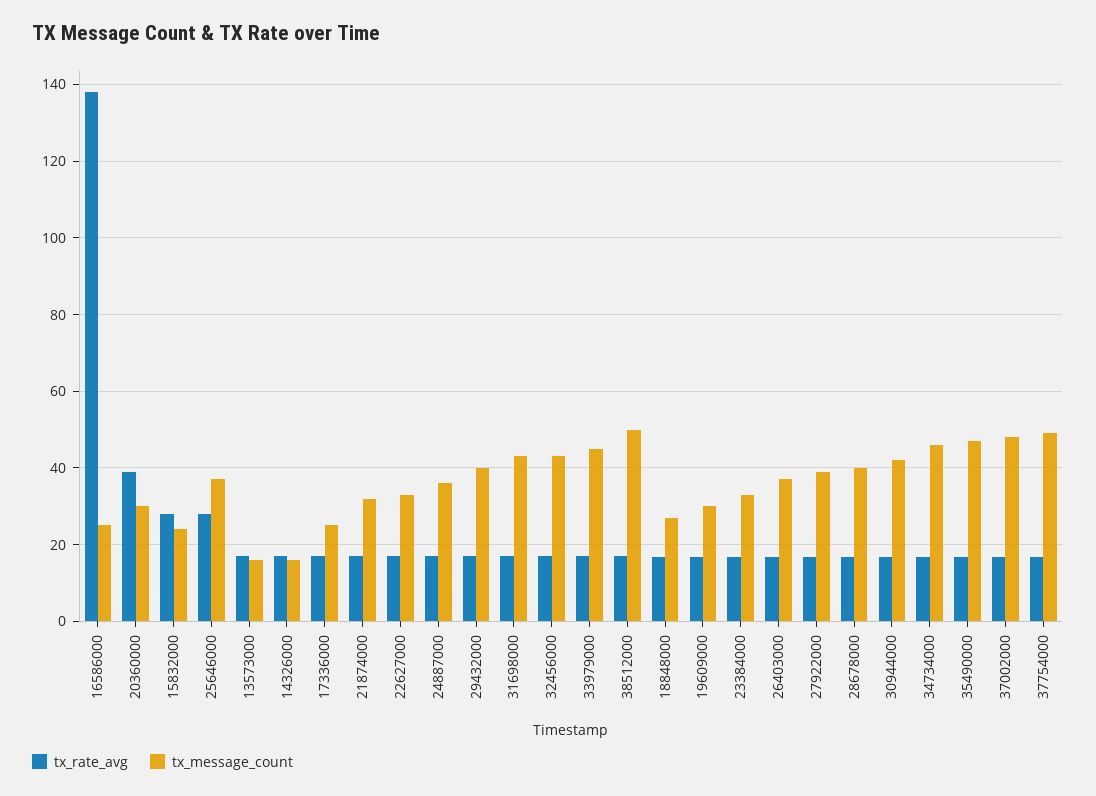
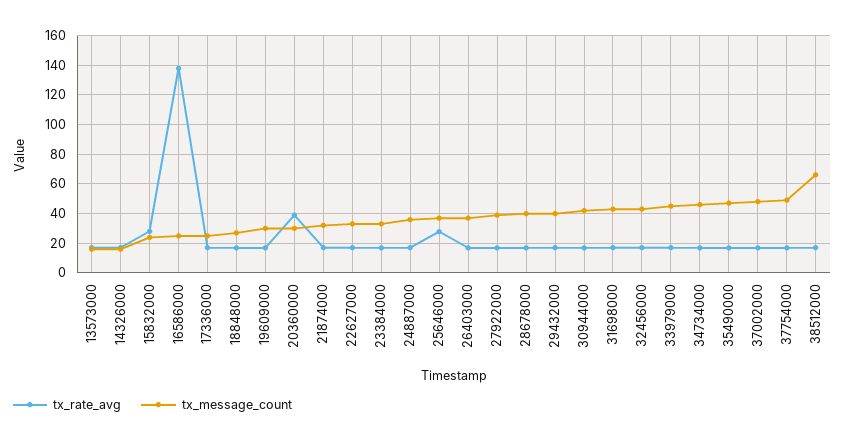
tx_message_count, 38512000: 50 -> 65

